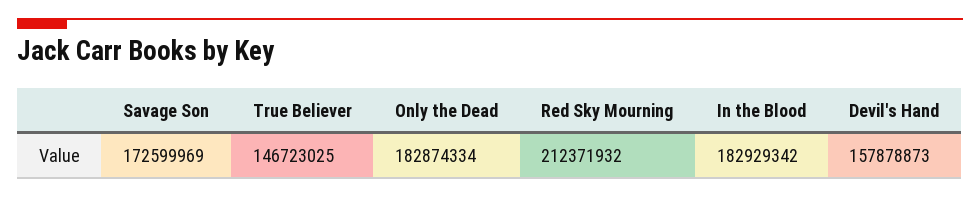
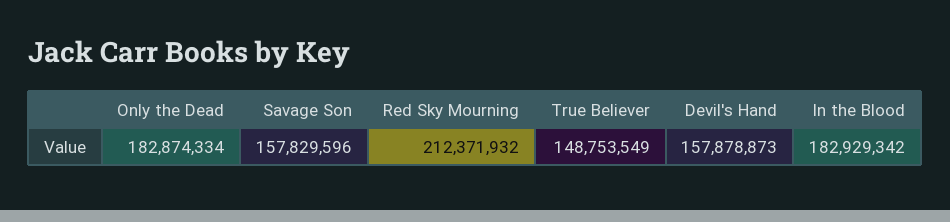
Savage Son: 172599969 -> 157829596
True Believer: 146723025 -> 148753549

